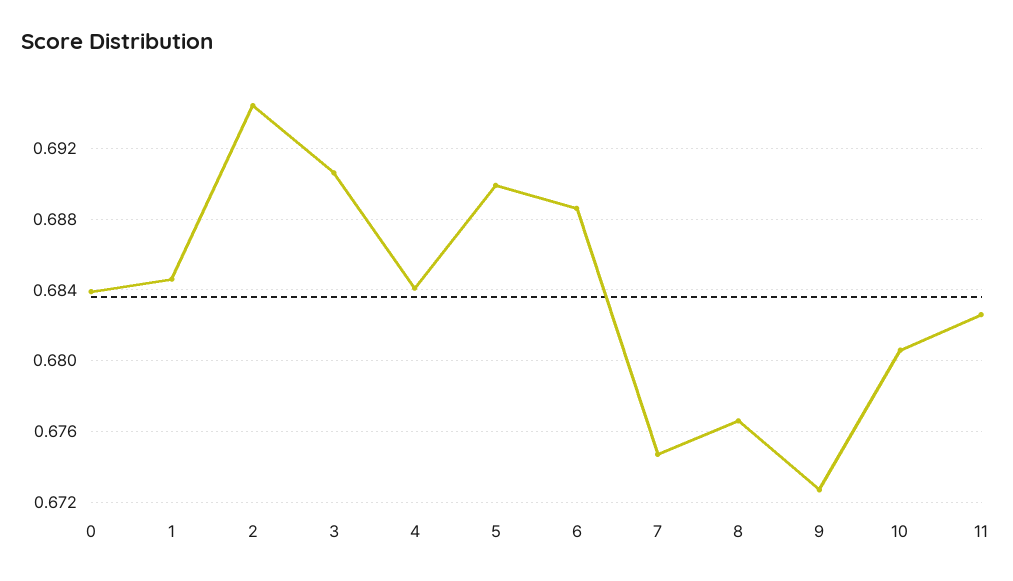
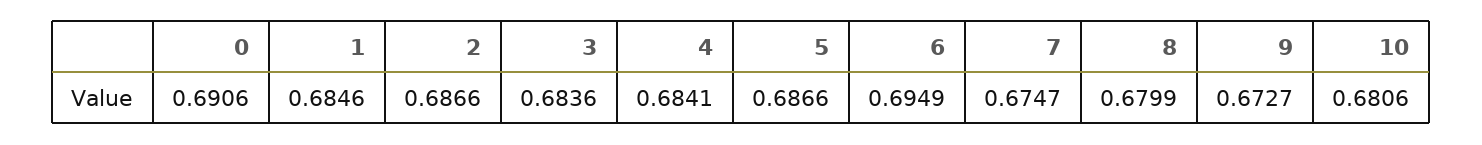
0: 0.684 -> 0.6906
2: 0.6945 -> 0.6866
3: 0.6905 -> 0.6836
5: 0.69 -> 0.6866
6: 0.6885 -> 0.6949
8: 0.6765 -> 0.6799
11: 0.6825 -> none

